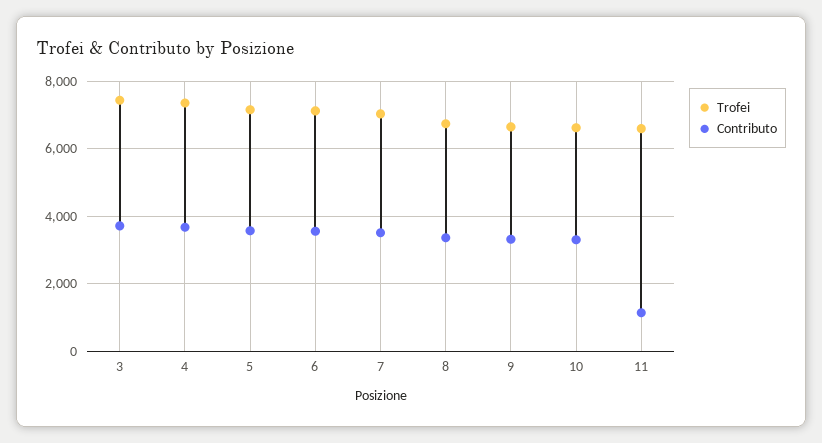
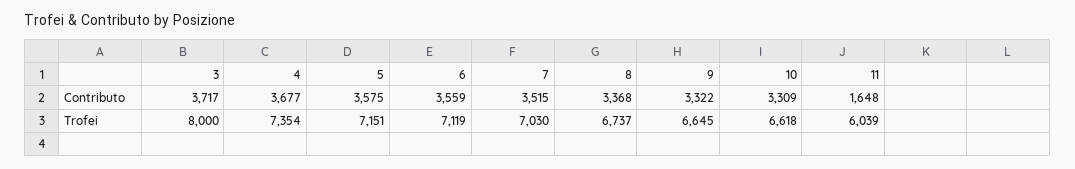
Trofei, 3: 7400 -> 8000
Trofei, 11: 6600 -> 6039
Contributo, 11: 1200 -> 1648

